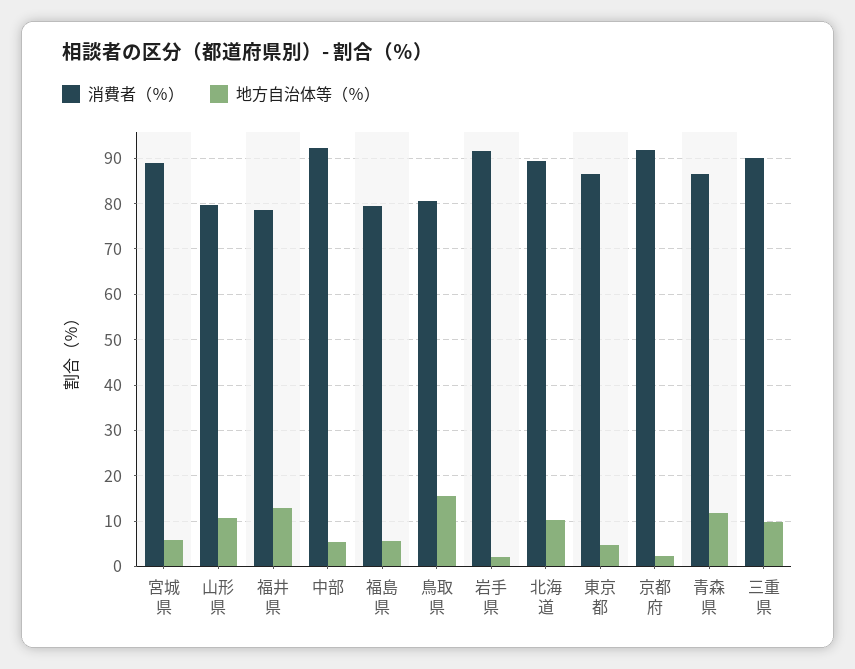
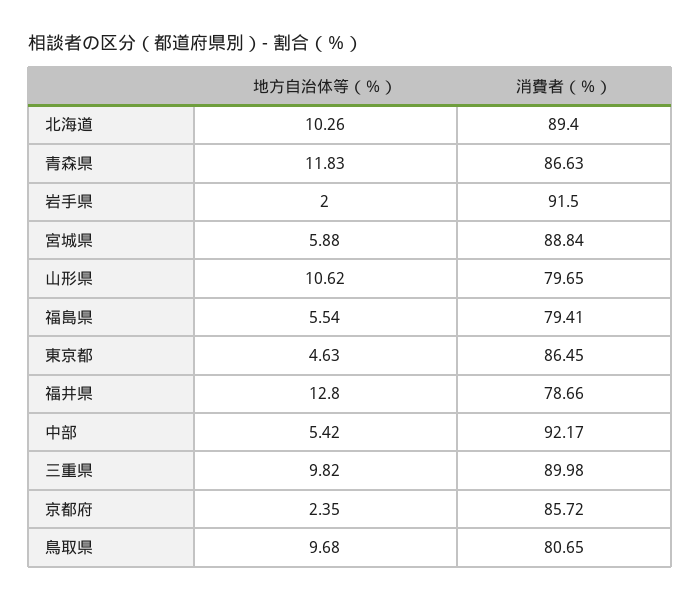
地方自治体等（％）, 鳥取県: 16 -> 9.68
消費者（％）, 京都府: 92 -> 85.72

